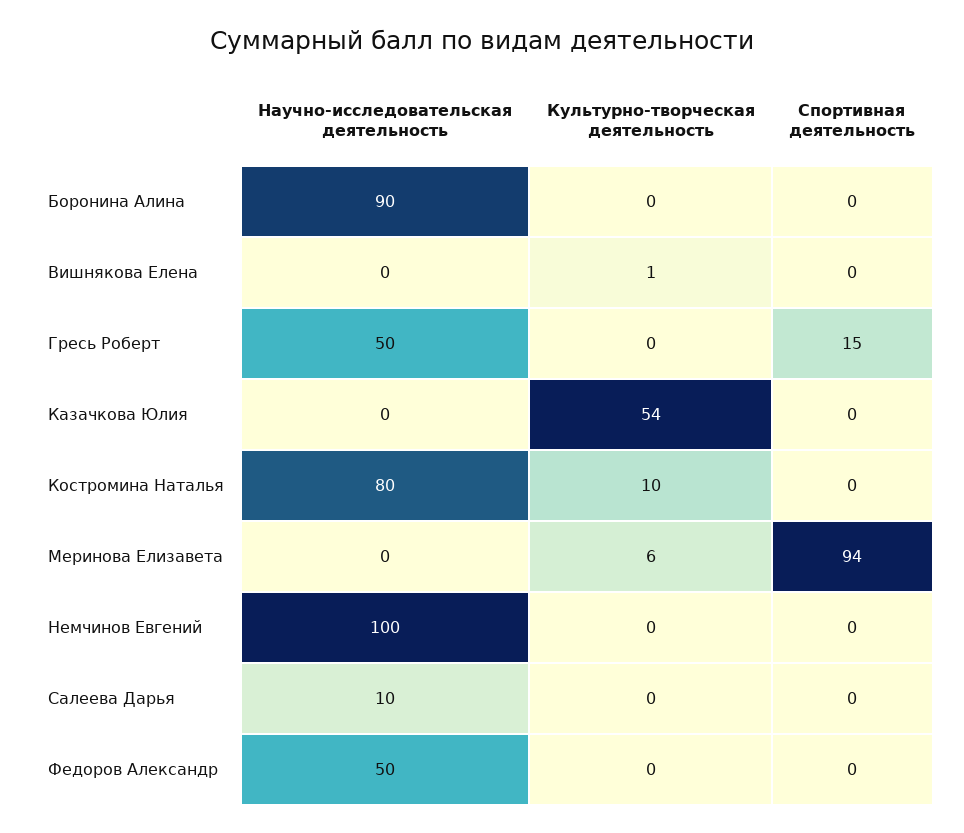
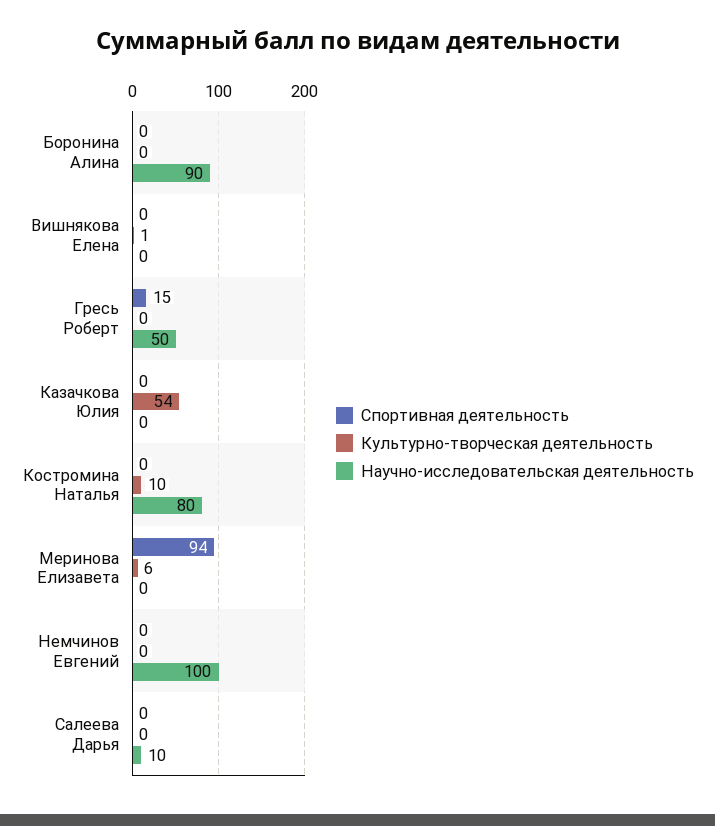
Научно-исследовательская деятельность, Федоров Александр: 50 -> none
Культурно-творческая деятельность, Федоров Александр: 0 -> none
Спортивная деятельность, Федоров Александр: 0 -> none

